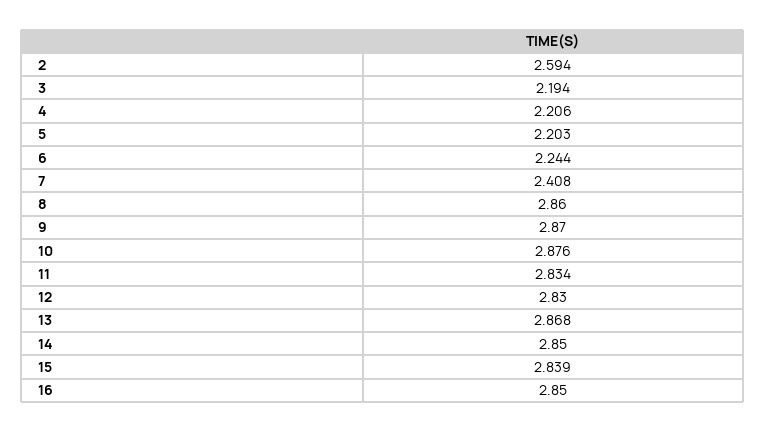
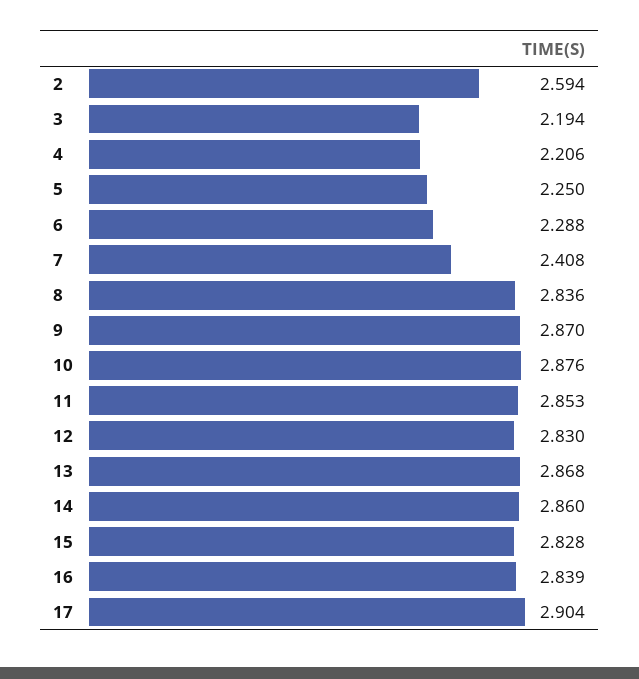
5: 2.203 -> 2.25
6: 2.244 -> 2.288
8: 2.86 -> 2.836
11: 2.834 -> 2.853
14: 2.85 -> 2.86
15: 2.839 -> 2.828
16: 2.85 -> 2.839
17: none -> 2.904

